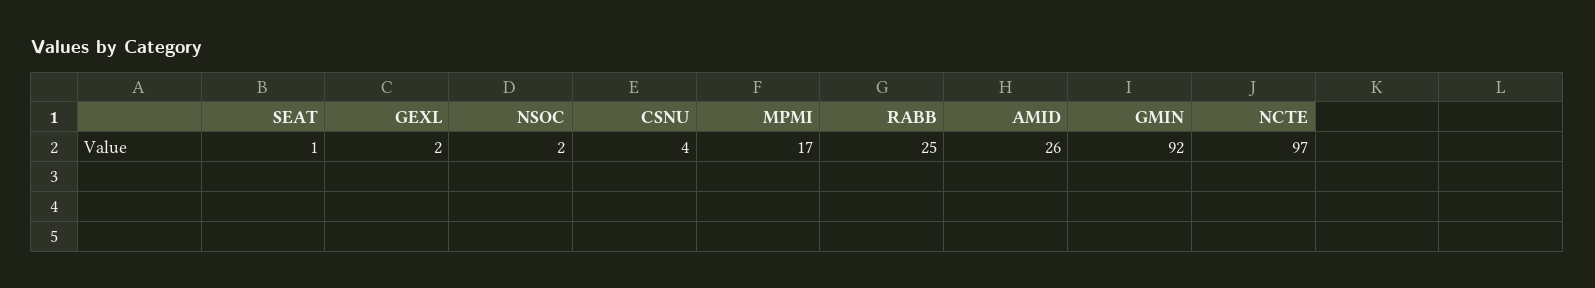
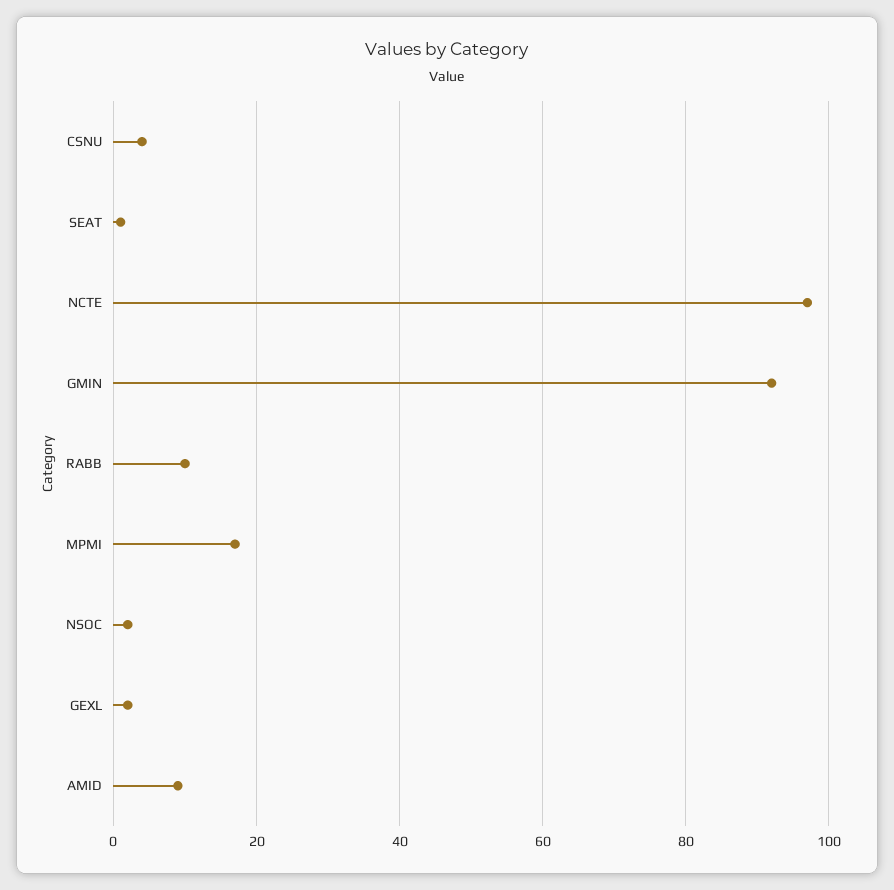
RABB: 25 -> 10
AMID: 26 -> 10

